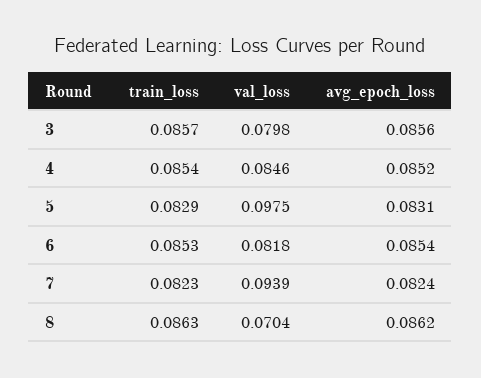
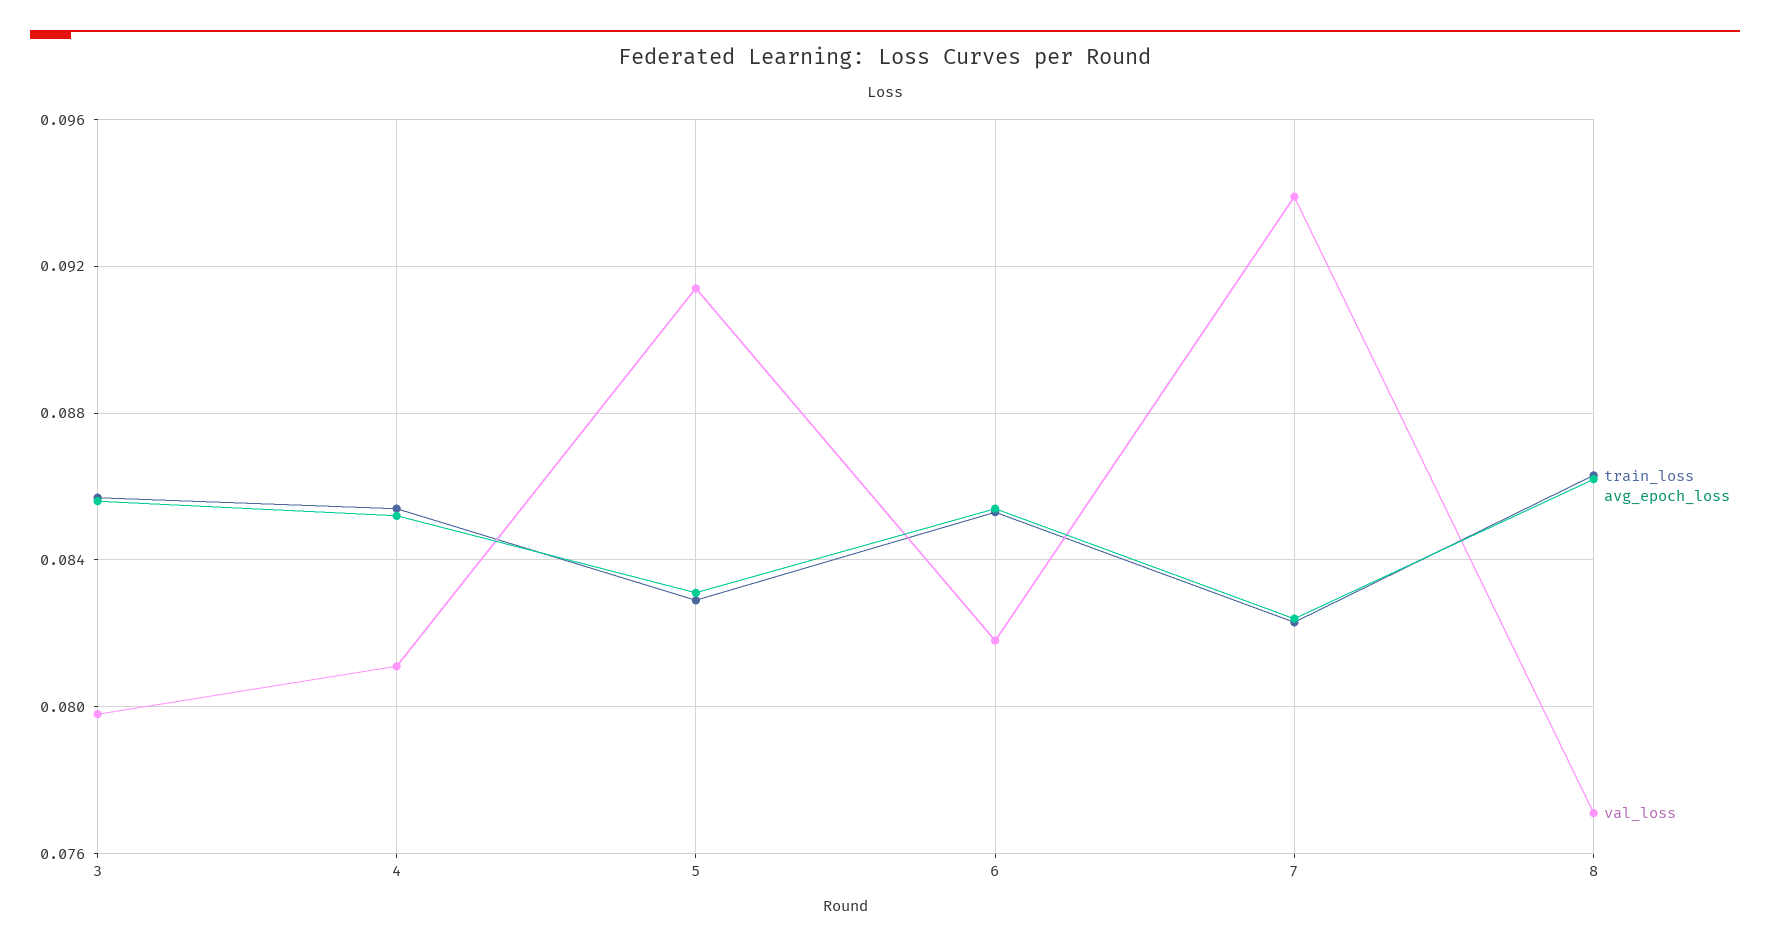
val_loss, 4: 0.0846 -> 0.081
val_loss, 5: 0.0975 -> 0.0915
val_loss, 8: 0.0704 -> 0.077

